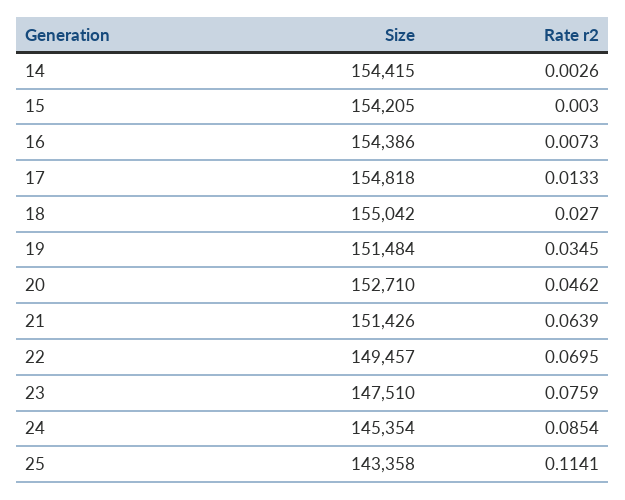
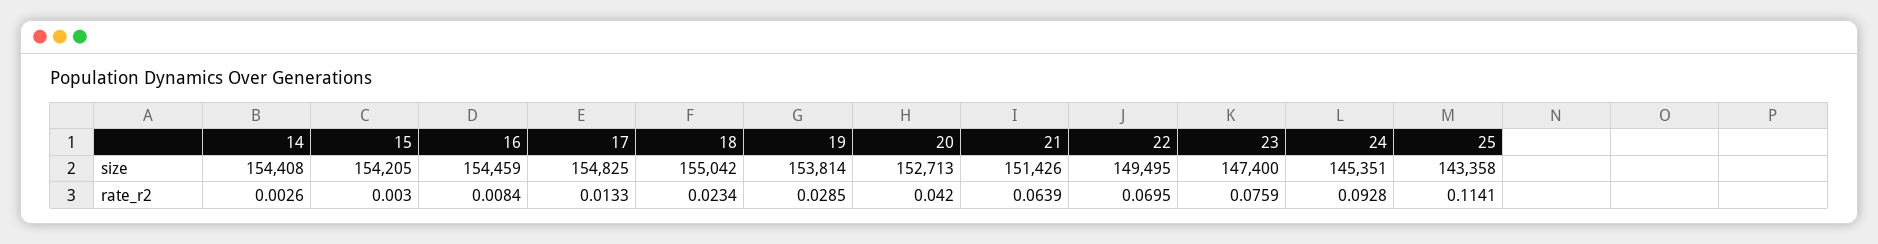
Size, 14: 154415 -> 154408
Size, 16: 154386 -> 154459
Rate r2, 16: 0.0073 -> 0.0084
Size, 17: 154818 -> 154825
Rate r2, 18: 0.027 -> 0.0234
Size, 19: 151484 -> 153814
Rate r2, 19: 0.0345 -> 0.0285
Size, 20: 152710 -> 152713
Rate r2, 20: 0.0462 -> 0.042
Size, 22: 149457 -> 149495
Size, 23: 147510 -> 147400
Size, 24: 145354 -> 145351
Rate r2, 24: 0.0854 -> 0.0928

